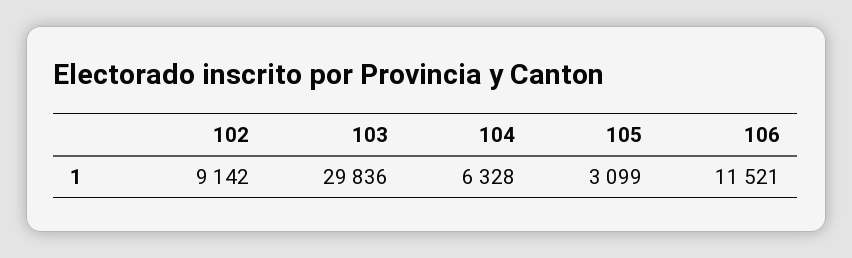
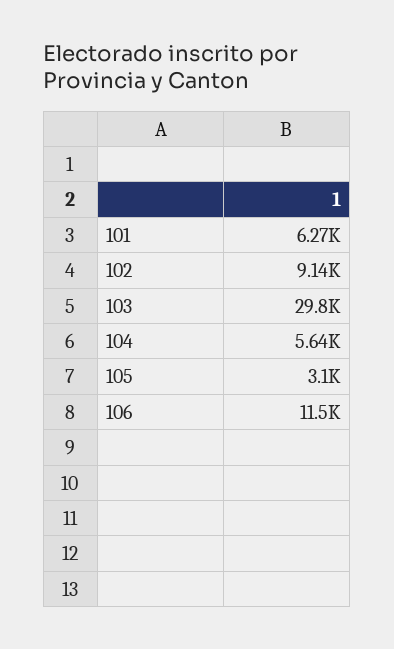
104: 6328 -> 5640
101: none -> 6270

